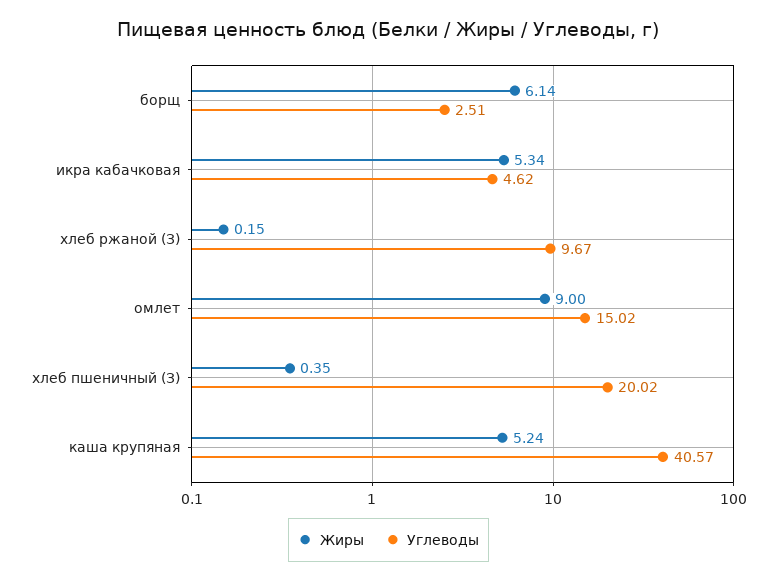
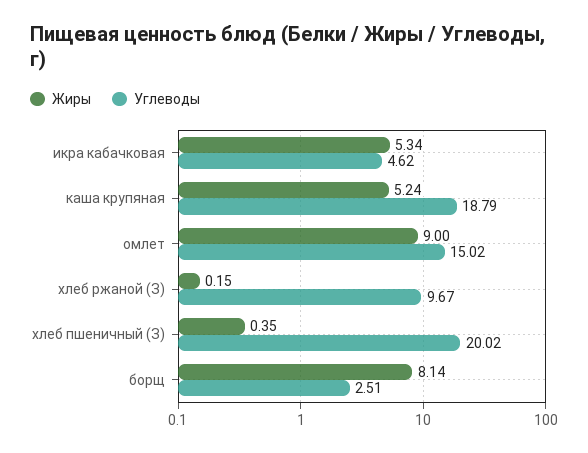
Жиры, борщ: 6.14 -> 8.14
Углеводы, каша крупяная: 40.57 -> 18.79

